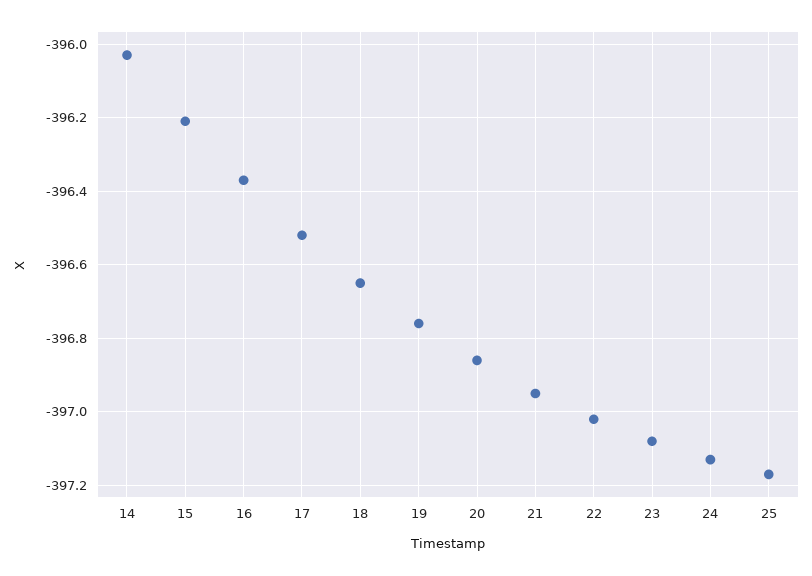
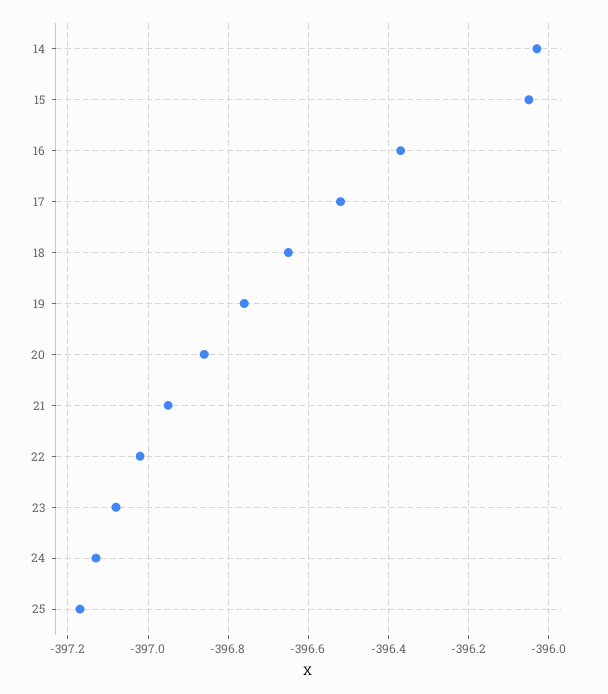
15: -396.2 -> -396.05

